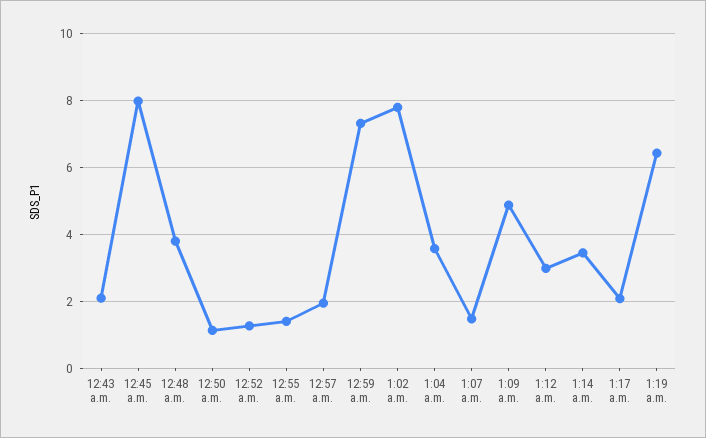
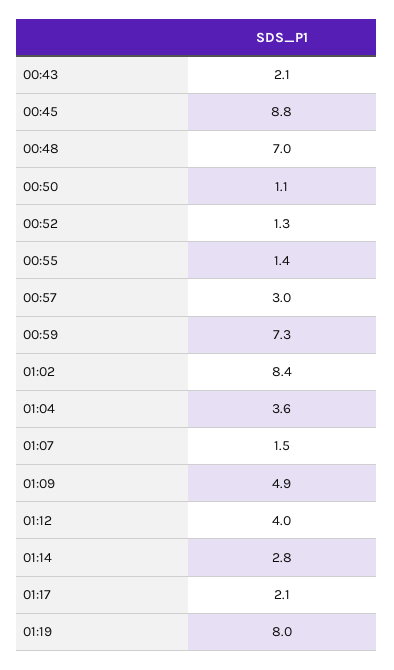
12:45 a.m.: 8 -> 8.8
12:48 a.m.: 3.8 -> 7
12:57 a.m.: 2 -> 3
1:02 a.m.: 7.8 -> 8.4
1:12 a.m.: 3 -> 4
1:14 a.m.: 3.4 -> 2.8
1:19 a.m.: 6.4 -> 8

